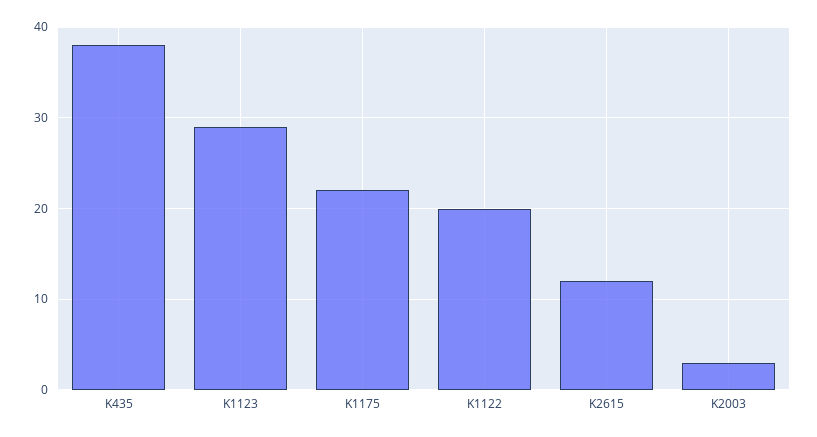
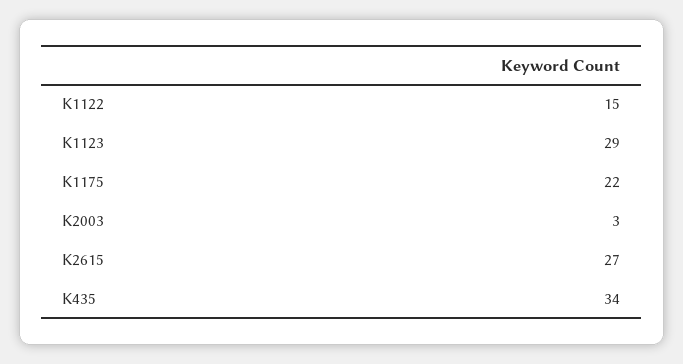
K435: 38 -> 34
K1122: 20 -> 15
K2615: 12 -> 27

